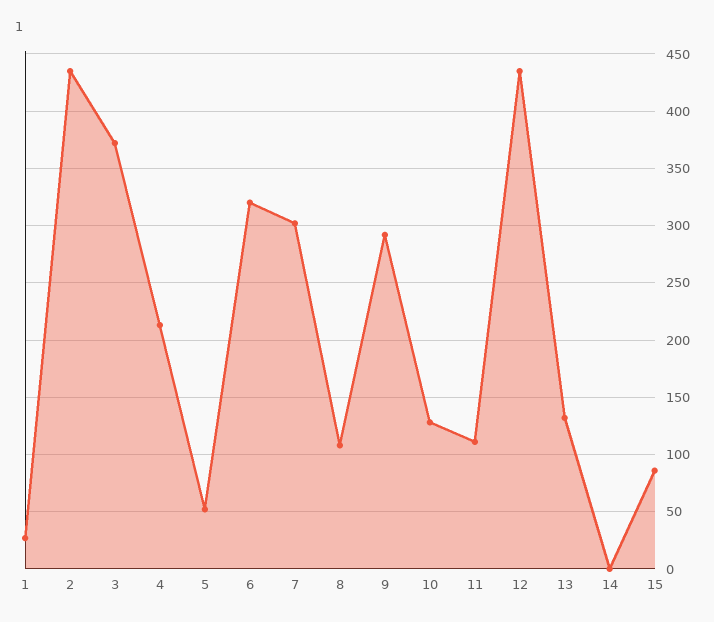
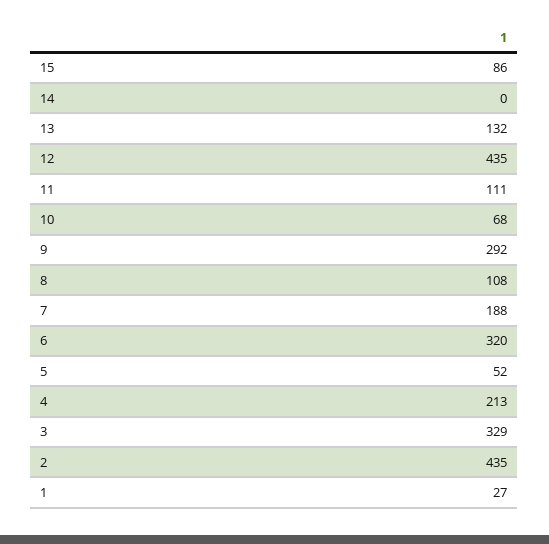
3: 370 -> 329
7: 300 -> 188
10: 130 -> 68

